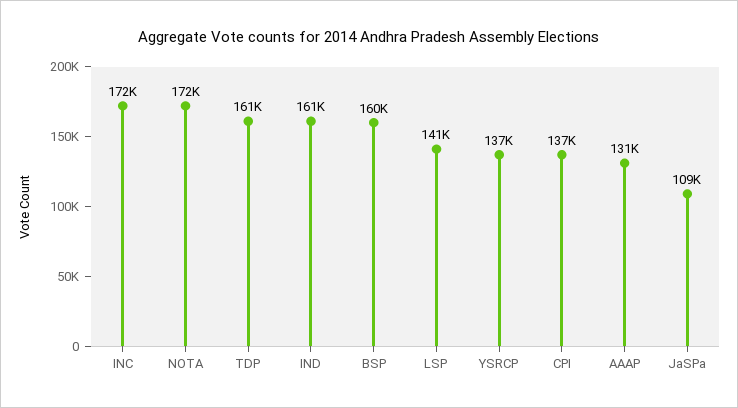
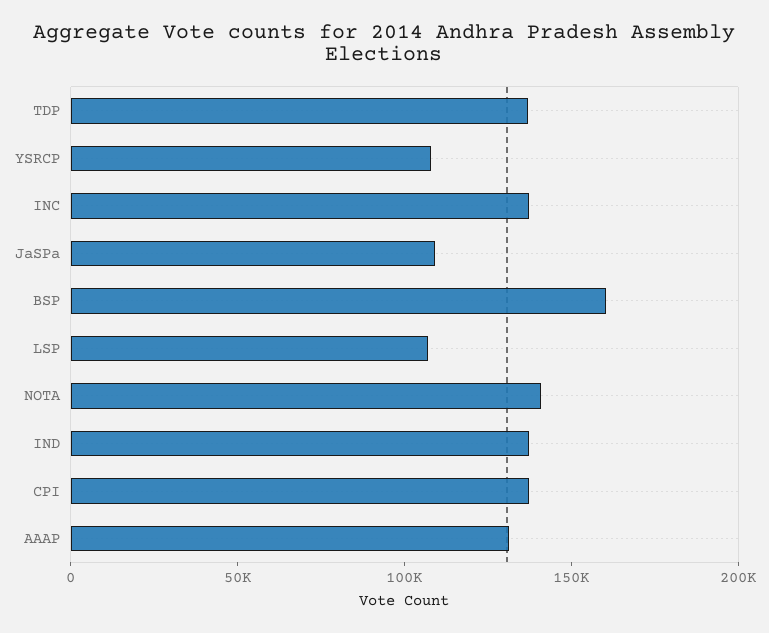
INC: 172000 -> 140000
NOTA: 172000 -> 140000
TDP: 161000 -> 140000
IND: 161000 -> 140000
LSP: 141000 -> 110000
YSRCP: 137000 -> 110000

